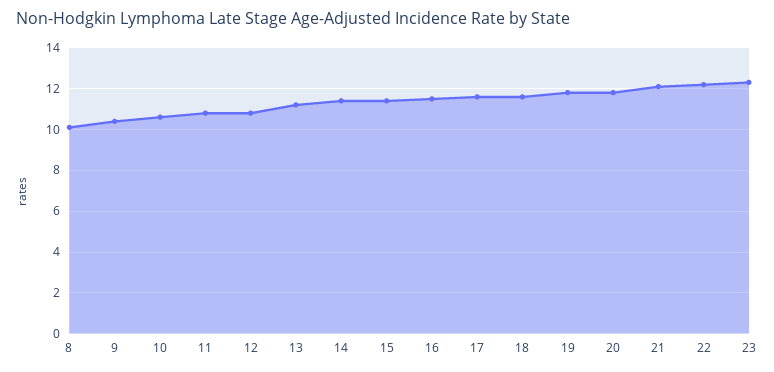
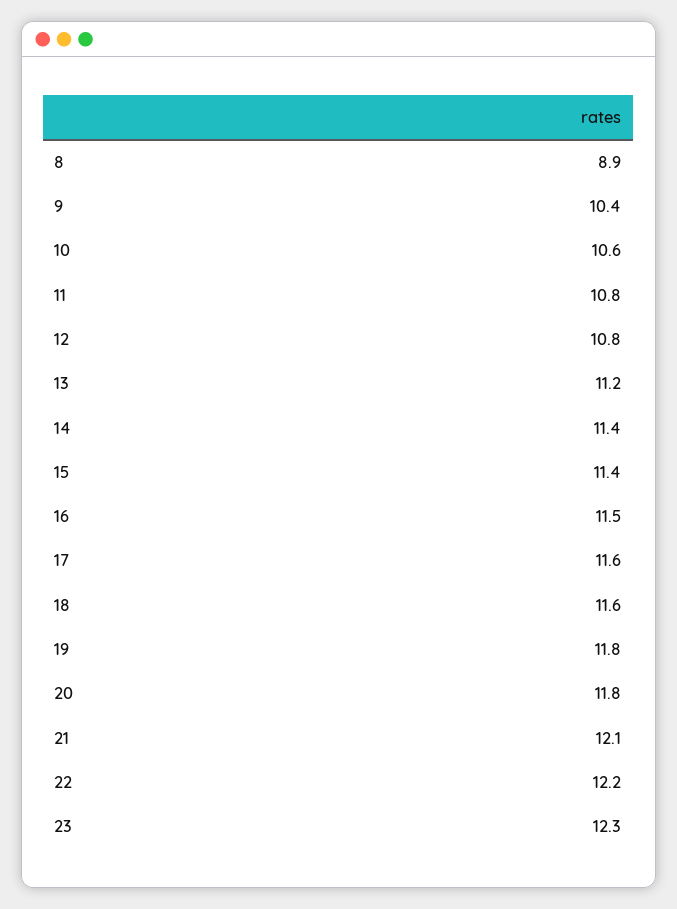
8: 10 -> 8.9

